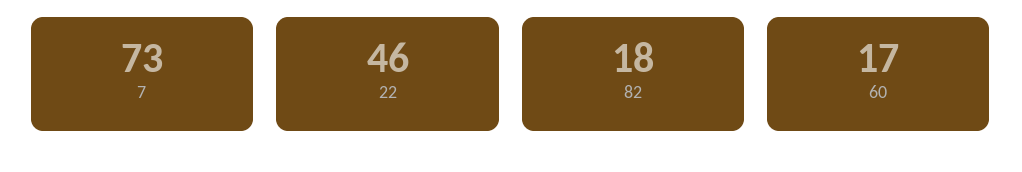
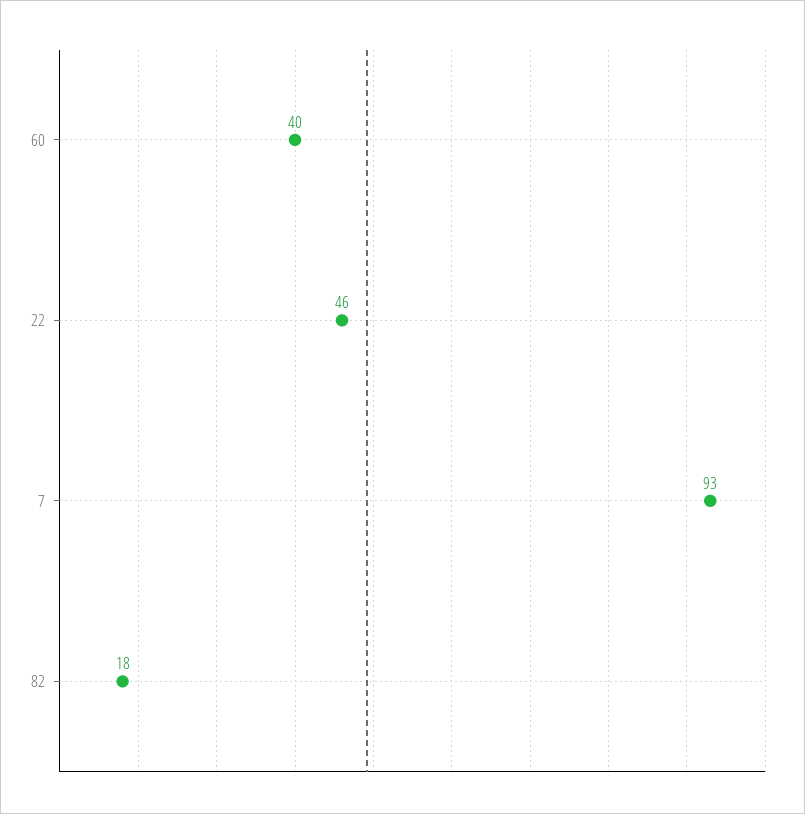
7: 73 -> 93
60: 17 -> 40

